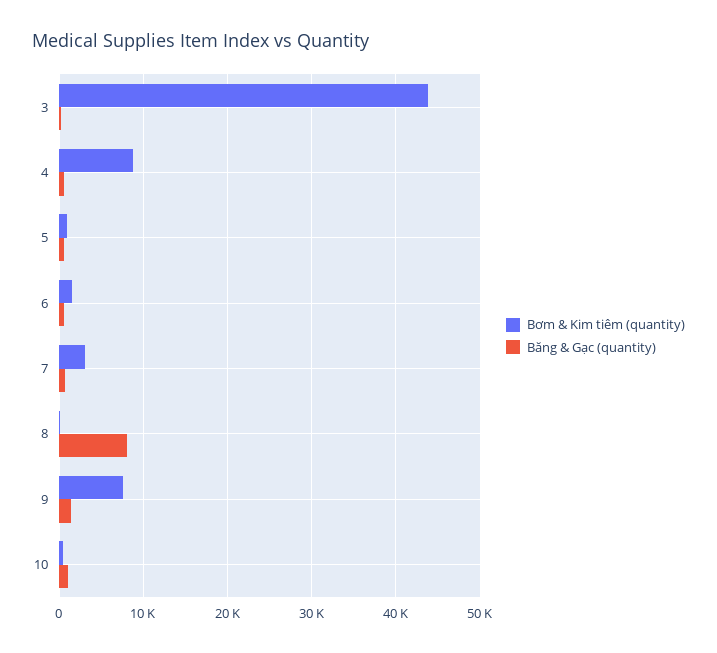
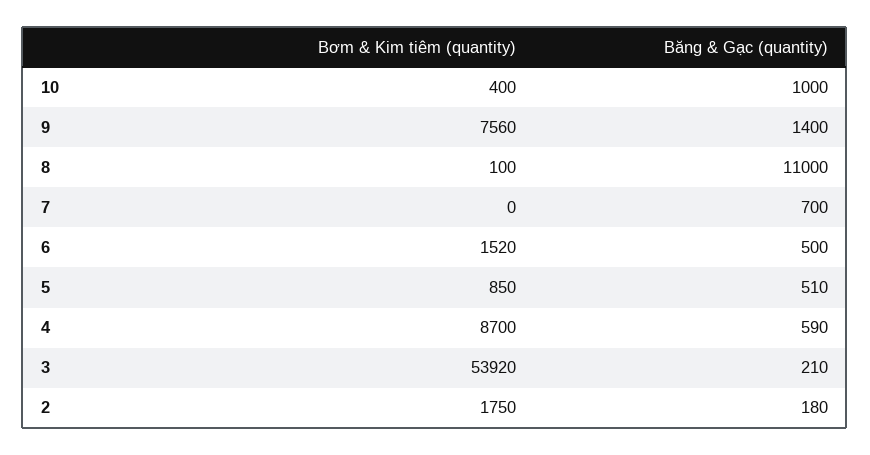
Bơm & Kim tiêm (quantity), 3: 44000 -> 53920
Bơm & Kim tiêm (quantity), 7: 3000 -> 0
Băng & Gạc (quantity), 8: 8000 -> 11000
Bơm & Kim tiêm (quantity), 2: none -> 1750
Băng & Gạc (quantity), 2: none -> 180

